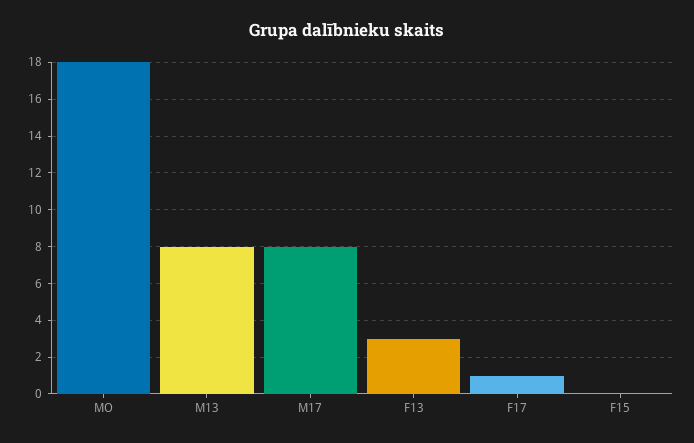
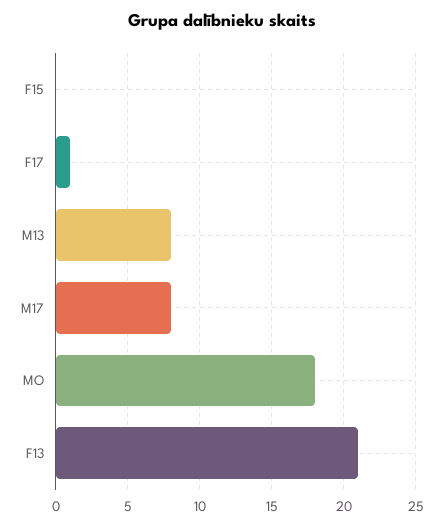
F13: 3 -> 21

